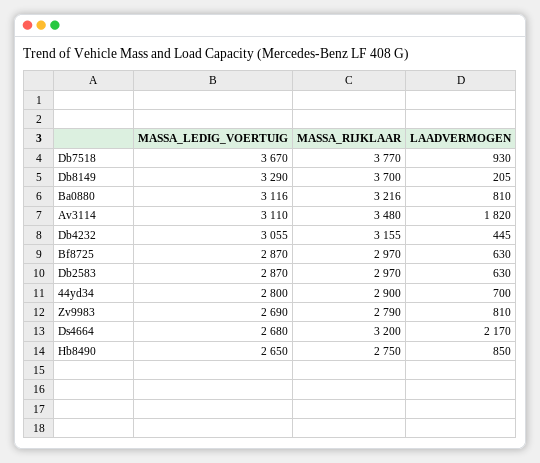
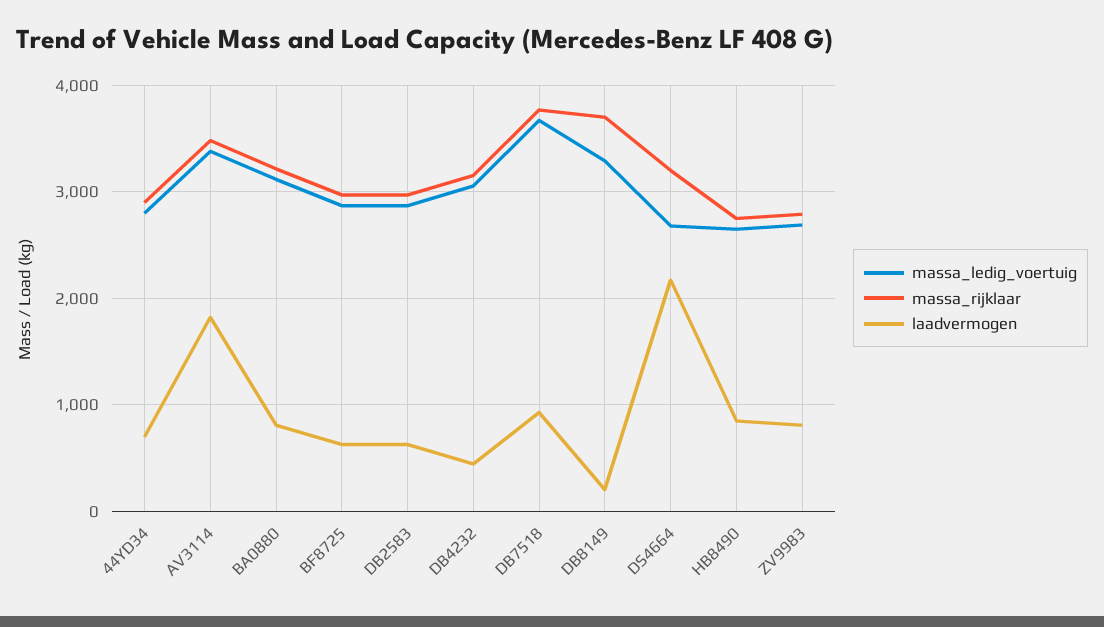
MASSA_LEDIG_VOERTUIG, Av3114: 3110 -> 3400

